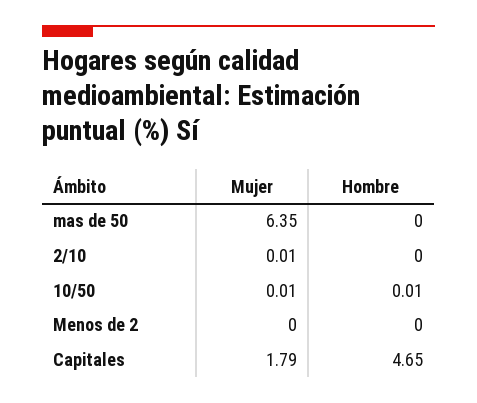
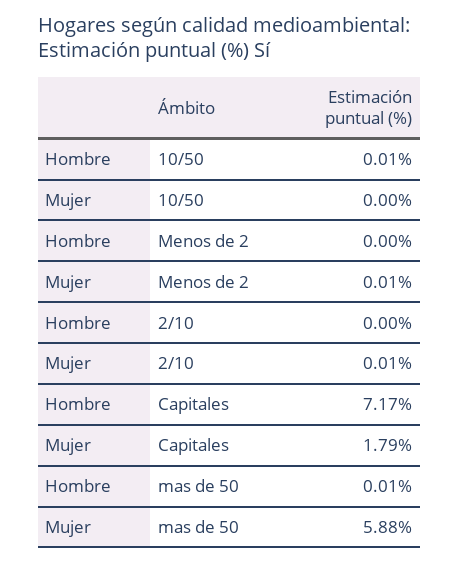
Mujer, mas de 50: 6.35 -> 5.88
Hombre, mas de 50: 0 -> 0.01
Mujer, 10/50: 0.01 -> 0
Mujer, Menos de 2: 0 -> 0.01
Hombre, Capitales: 4.65 -> 7.17

